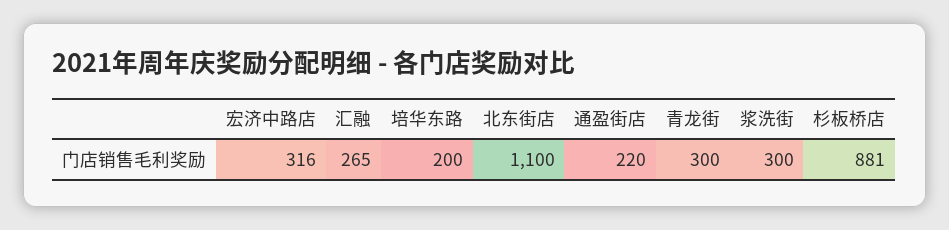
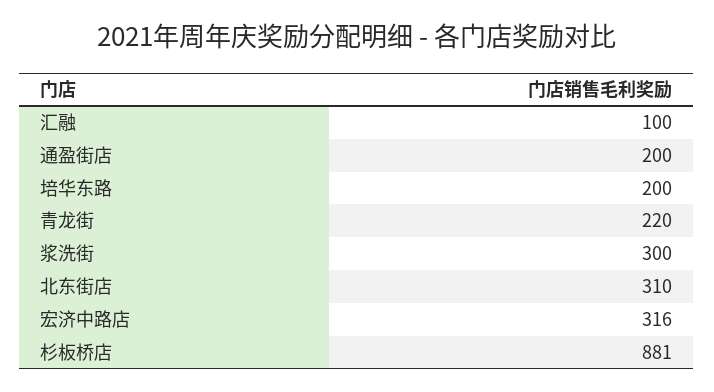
汇融: 265 -> 100
北东街店: 1100 -> 310
通盈街店: 220 -> 200
青龙街: 300 -> 220

